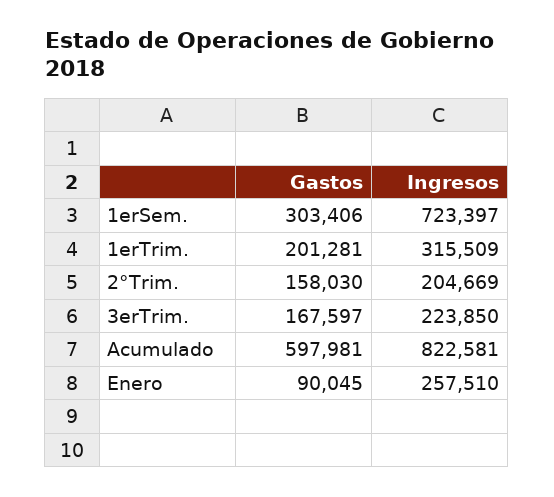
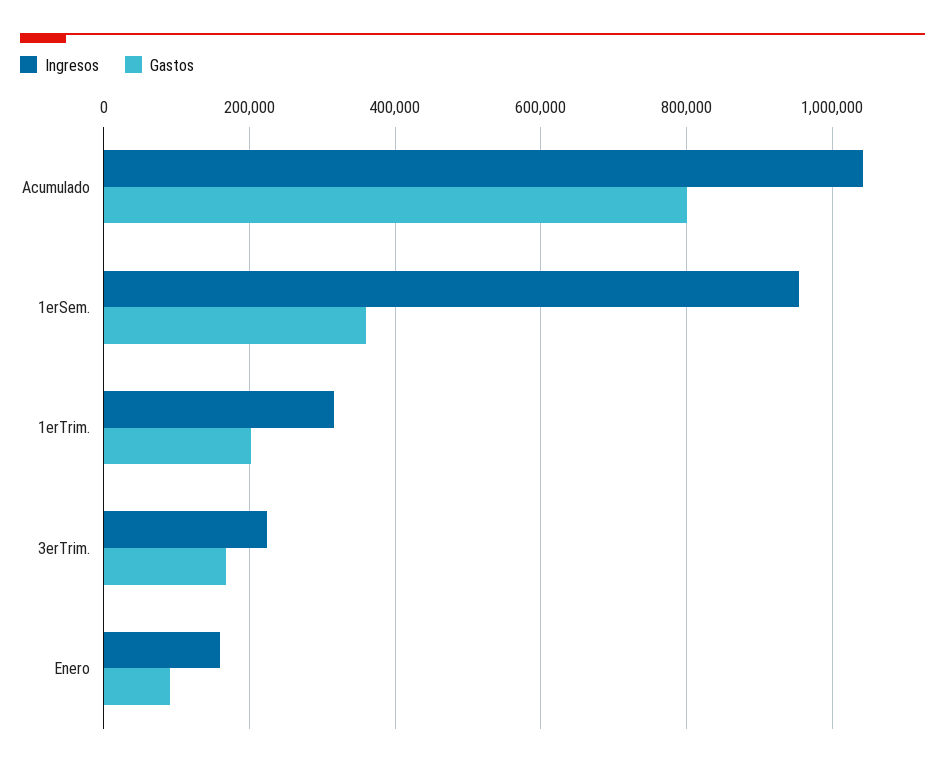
Gastos, 1erSem.: 303406 -> 360000
Ingresos, 1erSem.: 723397 -> 960000
Gastos, 2°Trim.: 158030 -> none
Ingresos, 2°Trim.: 204669 -> none
Gastos, Acumulado: 597981 -> 800000
Ingresos, Acumulado: 822581 -> 1040000
Ingresos, Enero: 257510 -> 160000

